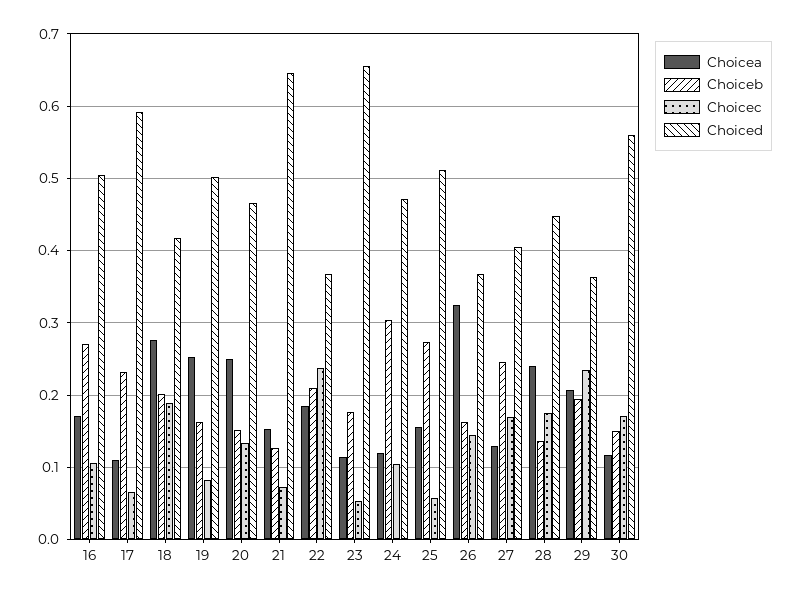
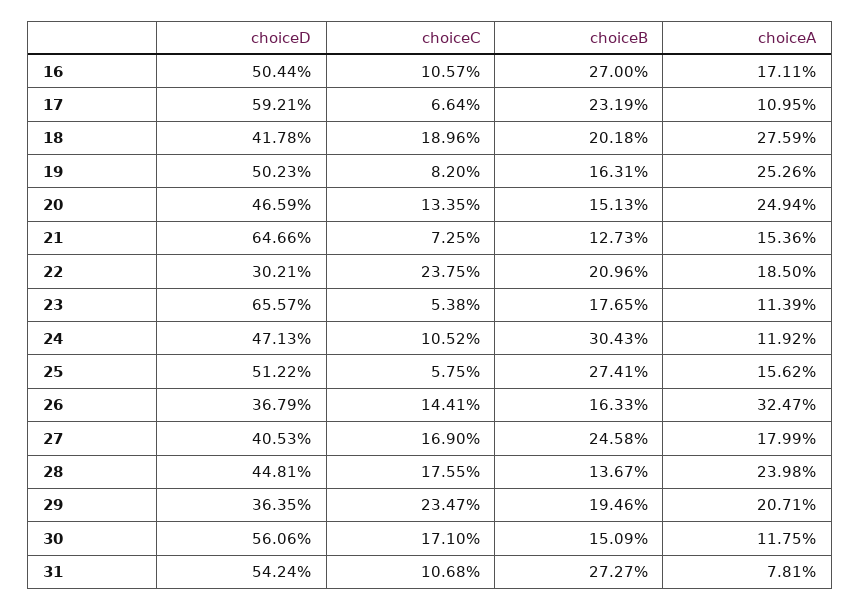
Choiced, 22: 0.37 -> 0.3021
Choicea, 27: 0.13 -> 0.1799
Choiced, 31: none -> 0.5424
Choicec, 31: none -> 0.1068
Choiceb, 31: none -> 0.2727
Choicea, 31: none -> 0.0781

